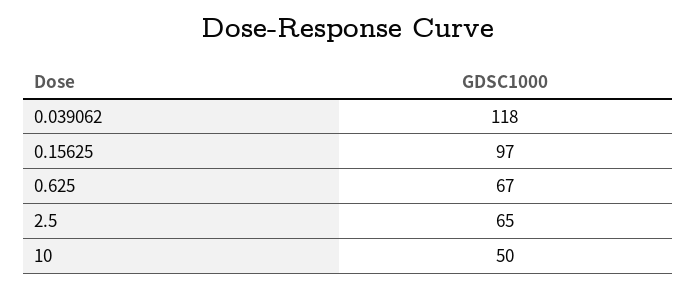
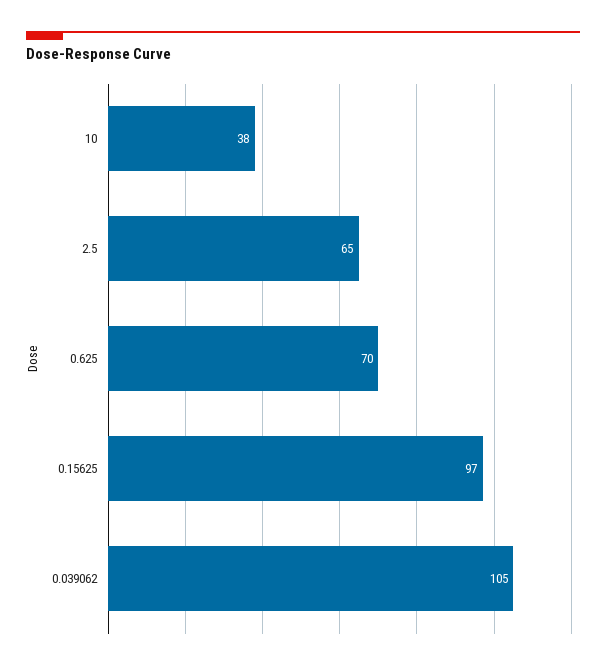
0.039062: 118 -> 105
0.625: 67 -> 70
10: 50 -> 38

